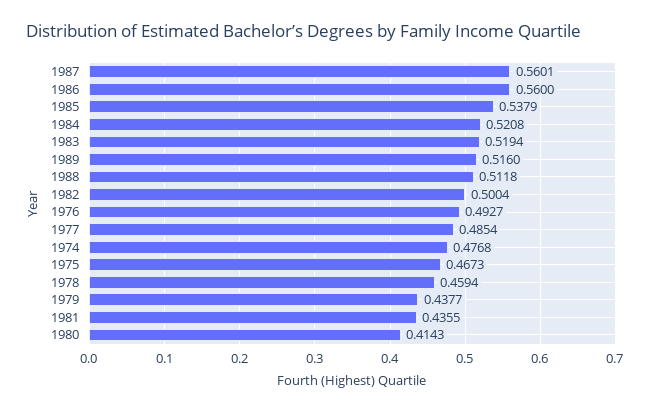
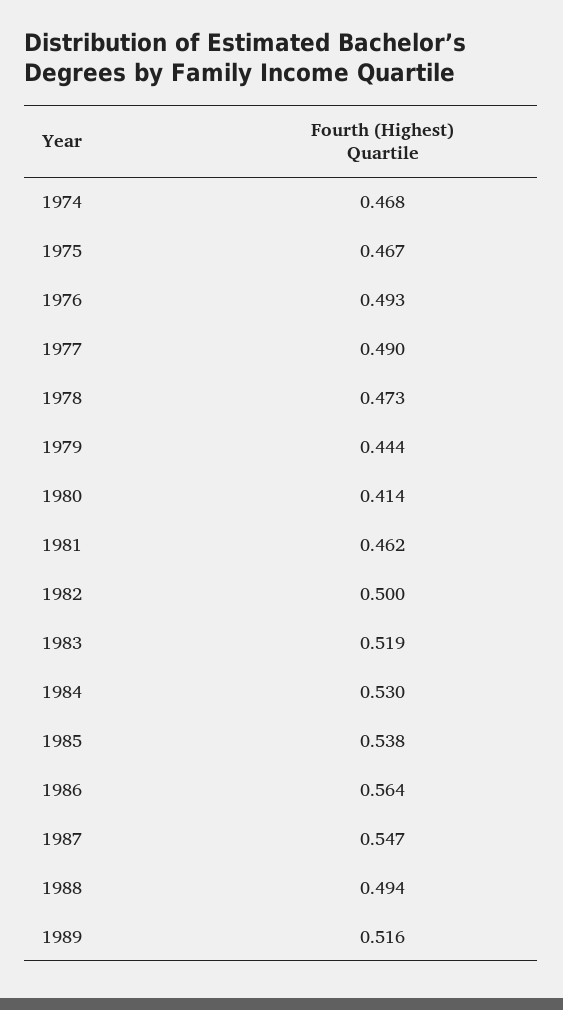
1987: 0.5601 -> 0.547
1986: 0.56 -> 0.564
1984: 0.5208 -> 0.53
1988: 0.5118 -> 0.494
1977: 0.4854 -> 0.49
1974: 0.4768 -> 0.468
1978: 0.4594 -> 0.473
1979: 0.4377 -> 0.444
1981: 0.4355 -> 0.462

